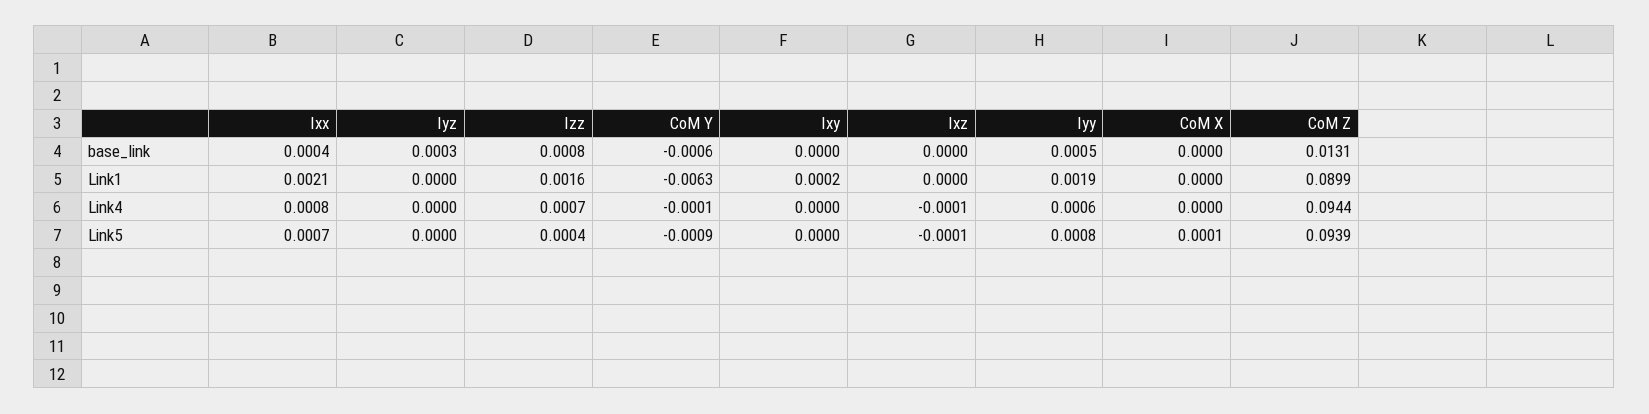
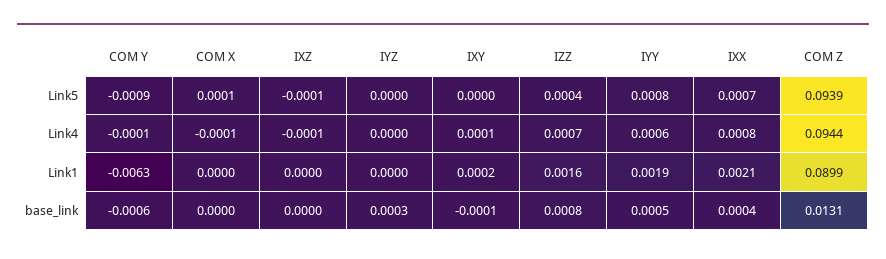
Ixy, base_link: 0 -> -0.0001
Ixy, Link4: 0 -> 0.0001
CoM X, Link4: 0 -> -0.0001

